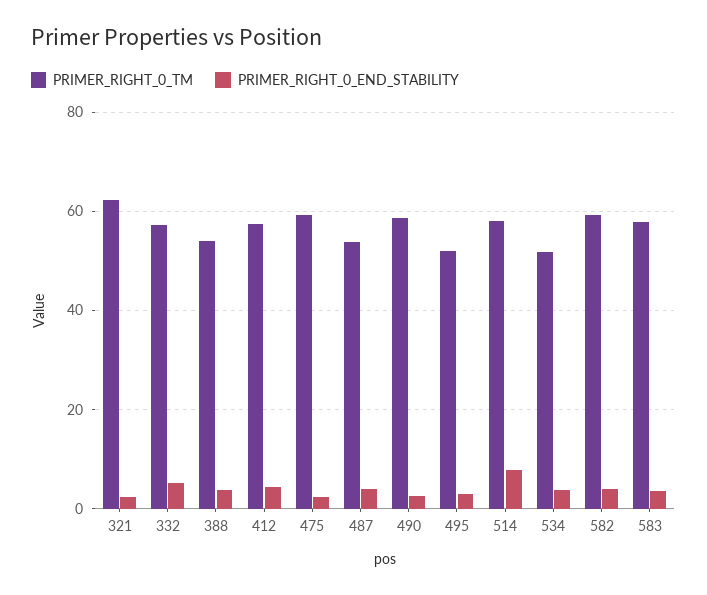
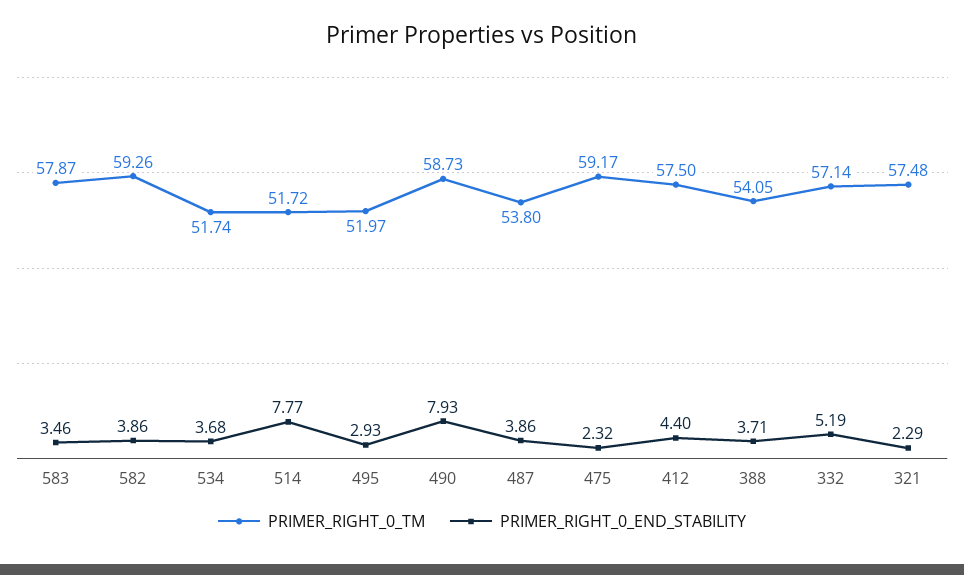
PRIMER_RIGHT_0_TM, 321: 62 -> 57.48
PRIMER_RIGHT_0_END_STABILITY, 490: 2 -> 7.93
PRIMER_RIGHT_0_TM, 514: 58 -> 51.72

